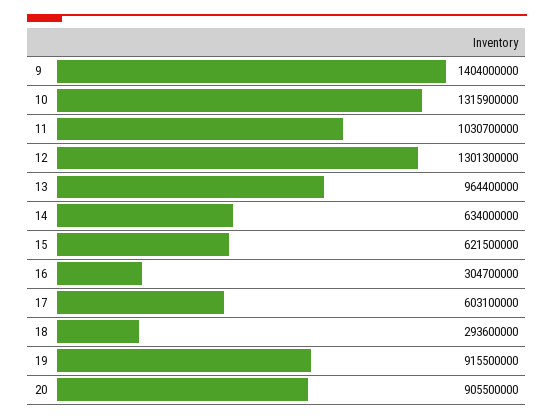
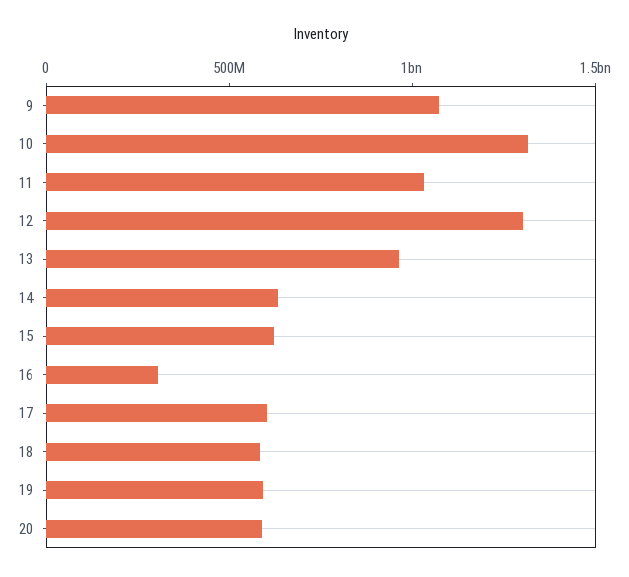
9: 1404000000 -> 1100000000
18: 293600000 -> 600000000
19: 915500000 -> 600000000
20: 905500000 -> 600000000

